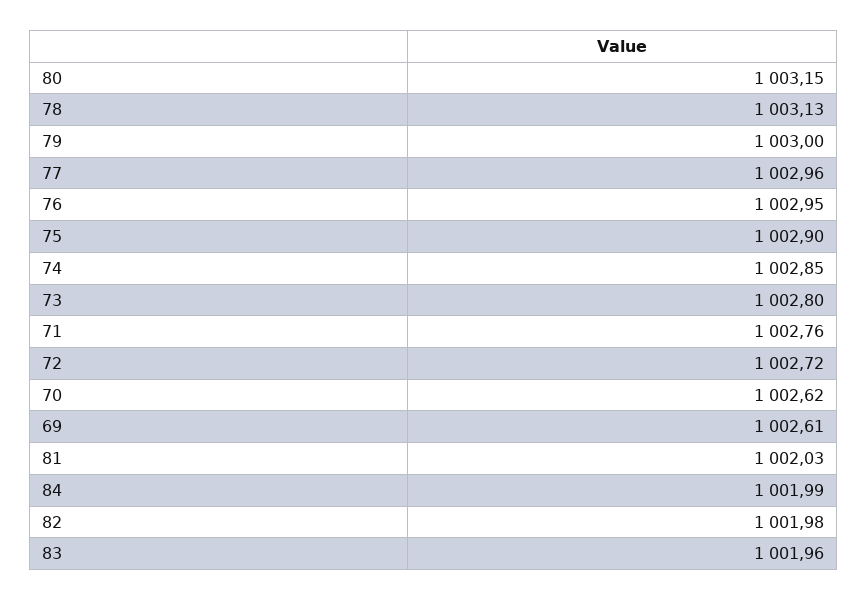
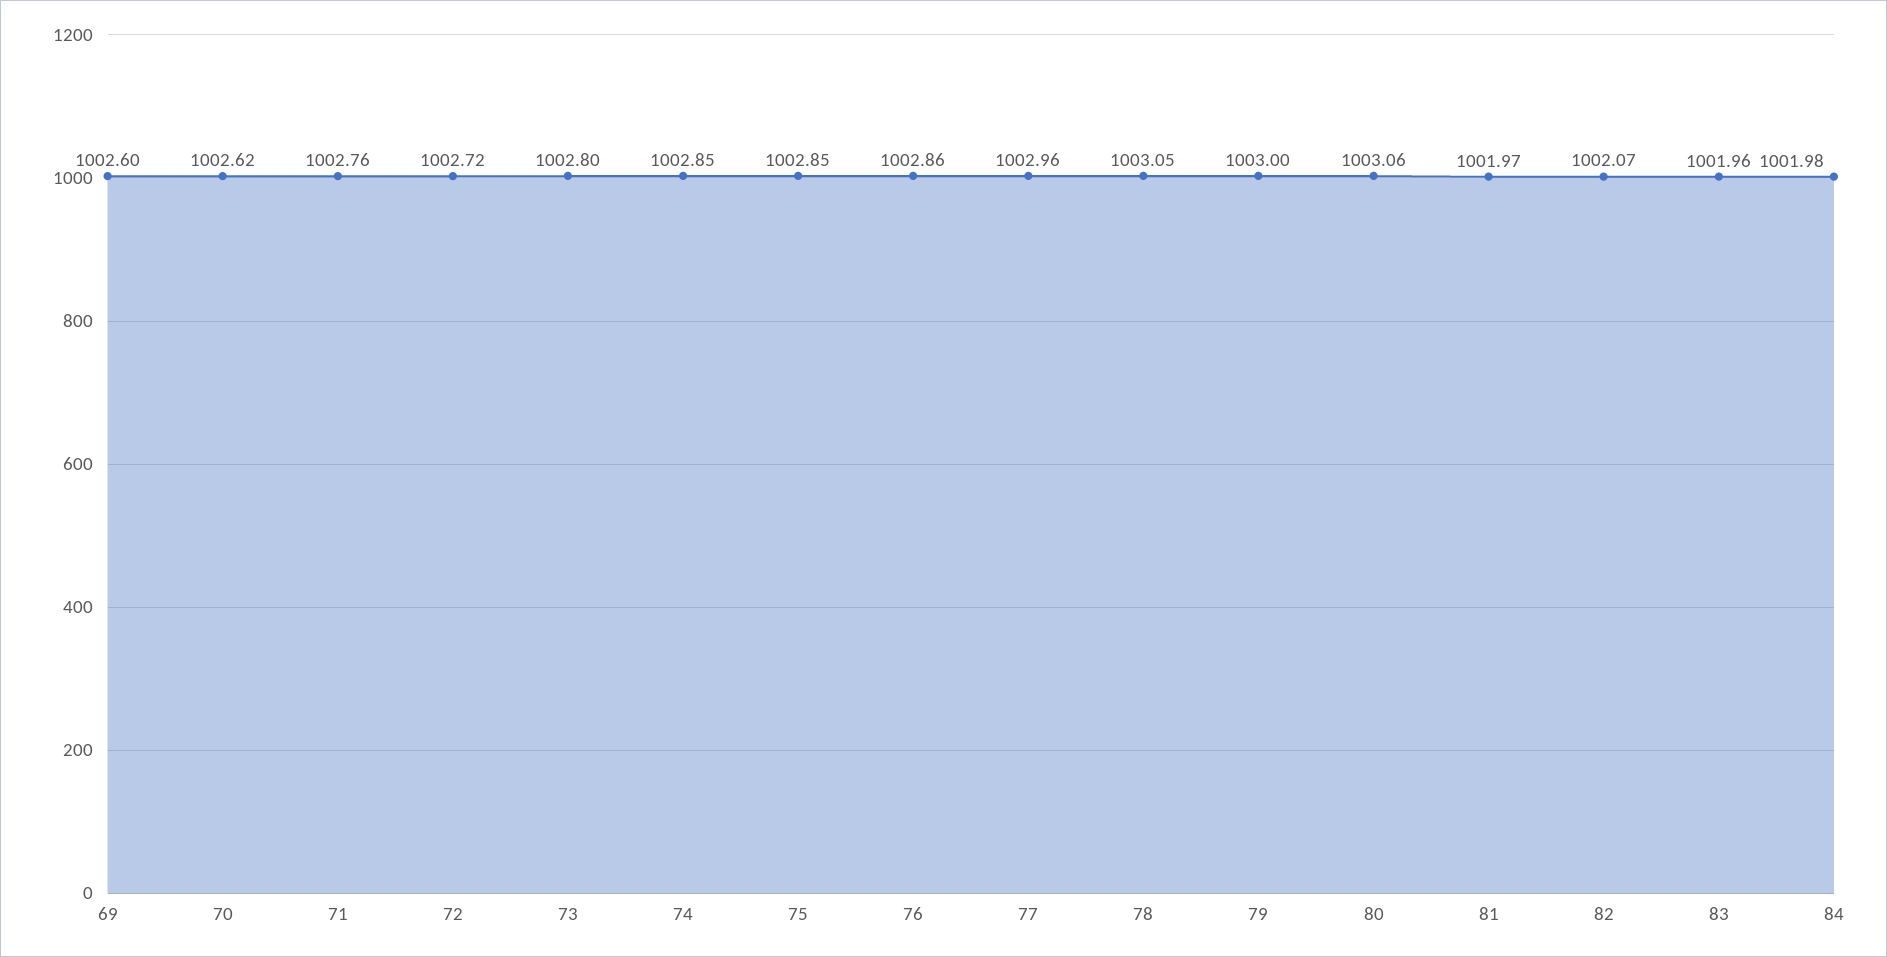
80: 1003.15 -> 1003.06
78: 1003.13 -> 1003.05
76: 1002.95 -> 1002.86
75: 1002.9 -> 1002.85
69: 1002.61 -> 1002.6
81: 1002.03 -> 1001.97
84: 1001.99 -> 1001.98
82: 1001.98 -> 1002.07

